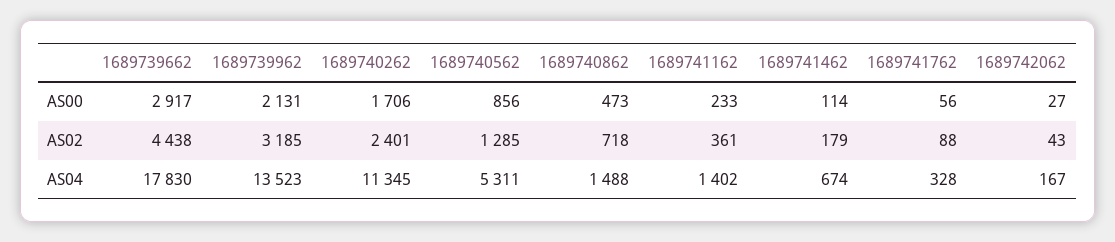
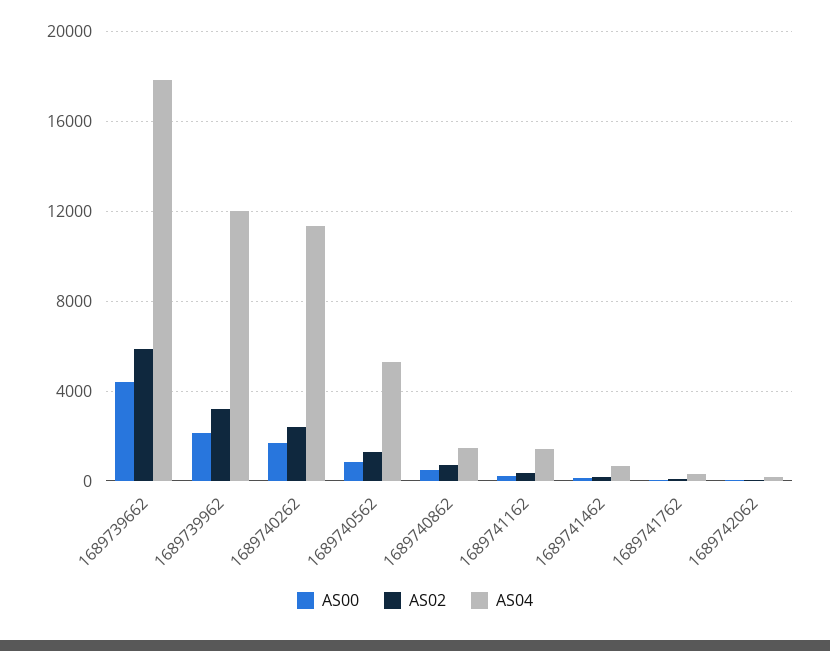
AS00, 1689739662: 2917 -> 4500
AS02, 1689739662: 4438 -> 6000
AS04, 1689739962: 13523 -> 12000

